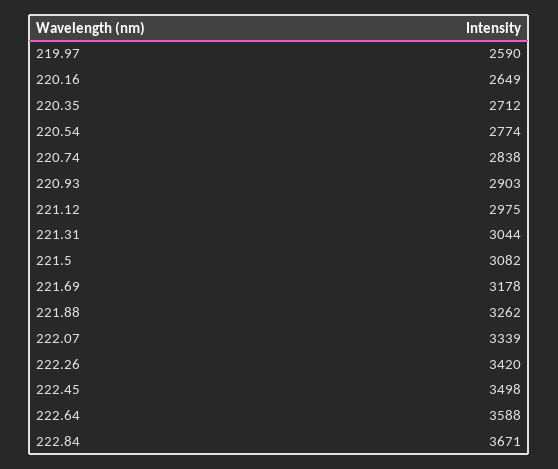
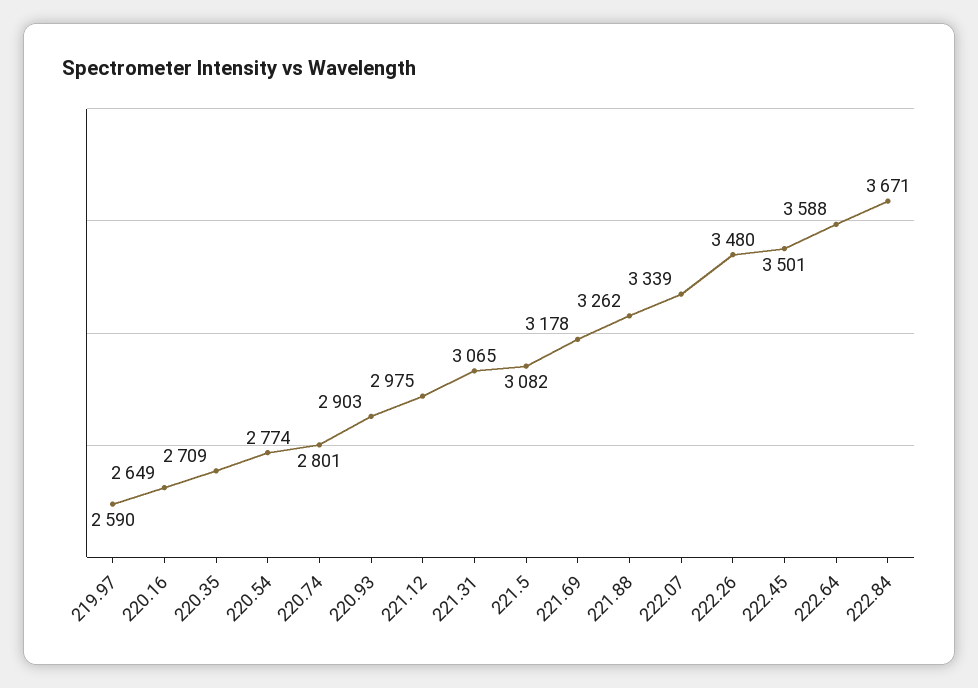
220.35: 2712 -> 2709
220.74: 2838 -> 2801
221.31: 3044 -> 3065
222.26: 3420 -> 3480
222.45: 3498 -> 3501

